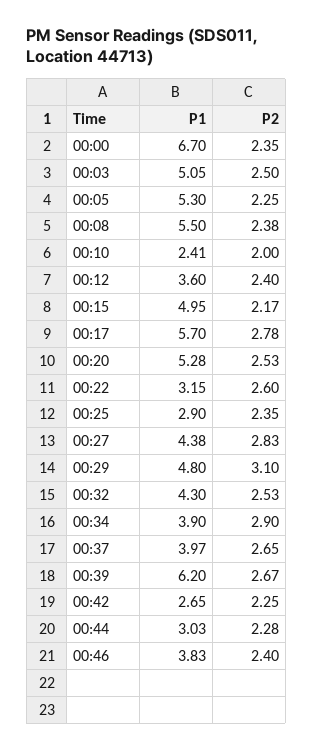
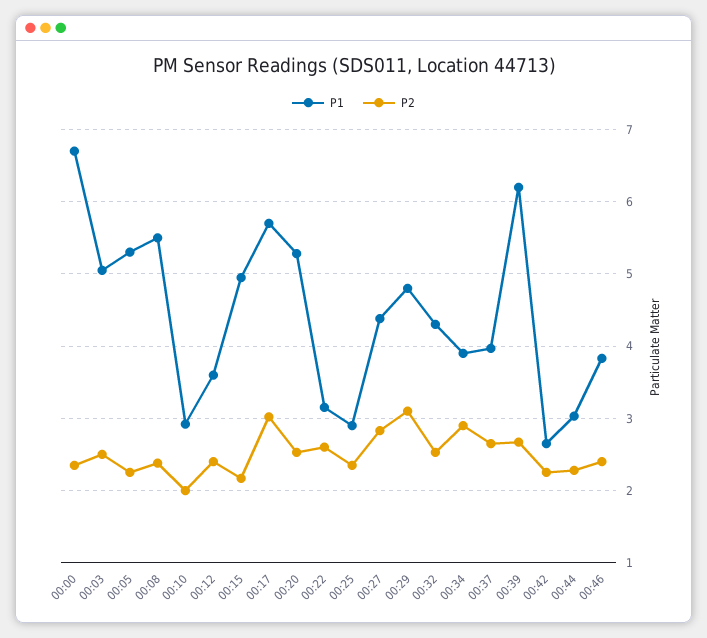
P1, 00:10: 2.41 -> 2.9
P2, 00:17: 2.78 -> 3

